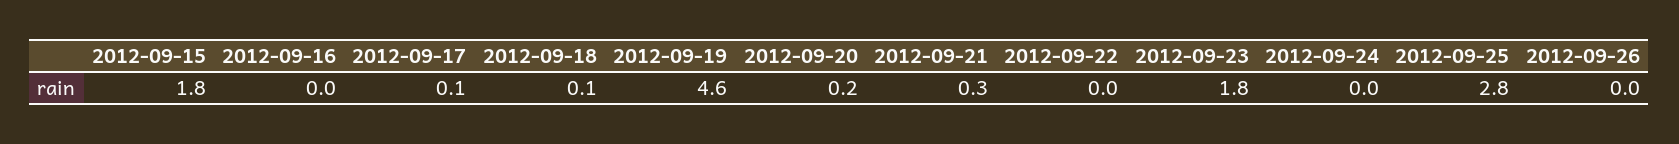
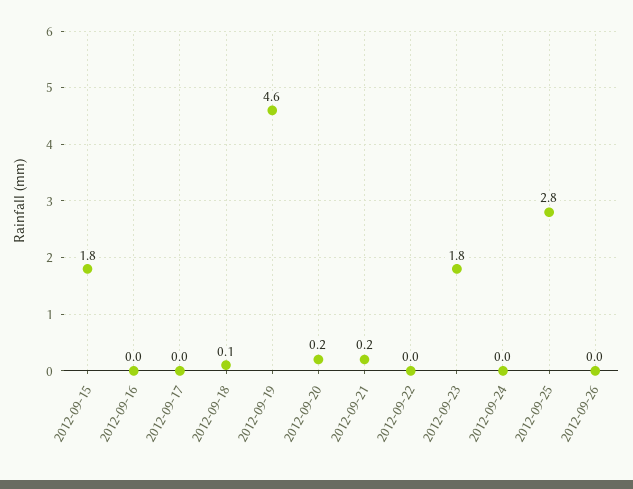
2012-09-17: 0.1 -> 0
2012-09-21: 0.3 -> 0.2

